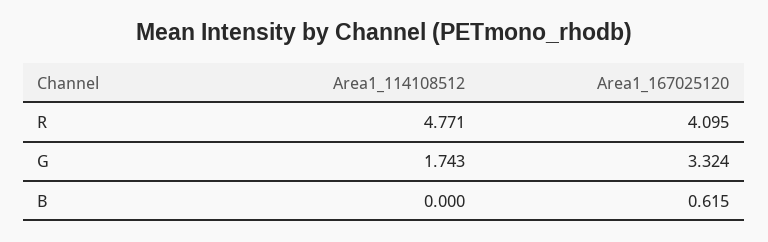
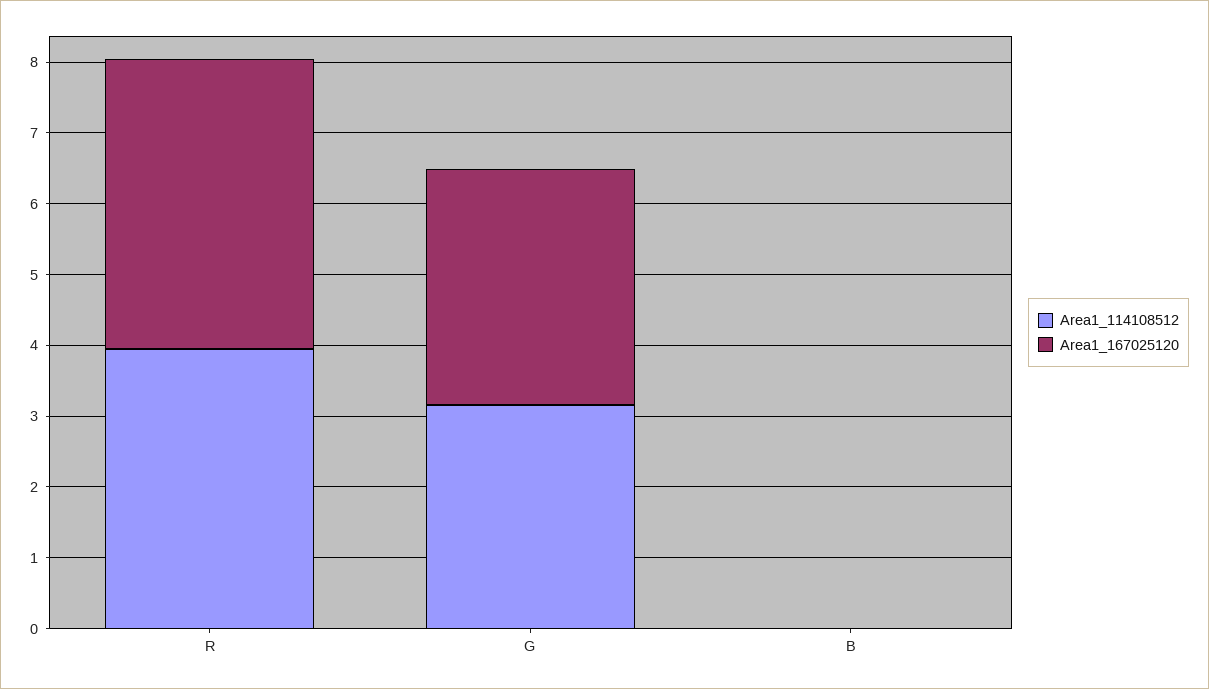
Area1_114108512, R: 4.771 -> 4
Area1_114108512, G: 1.743 -> 3.2
Area1_167025120, B: 0.615 -> 0

